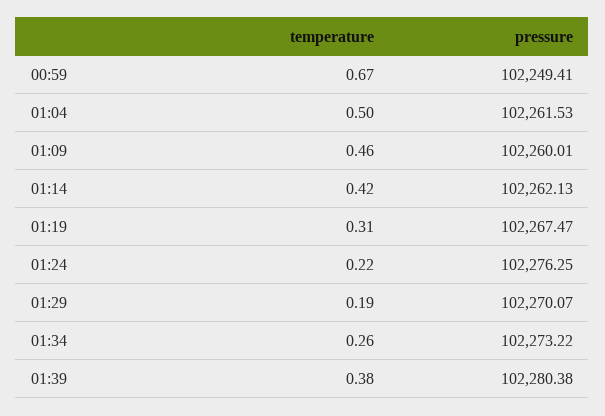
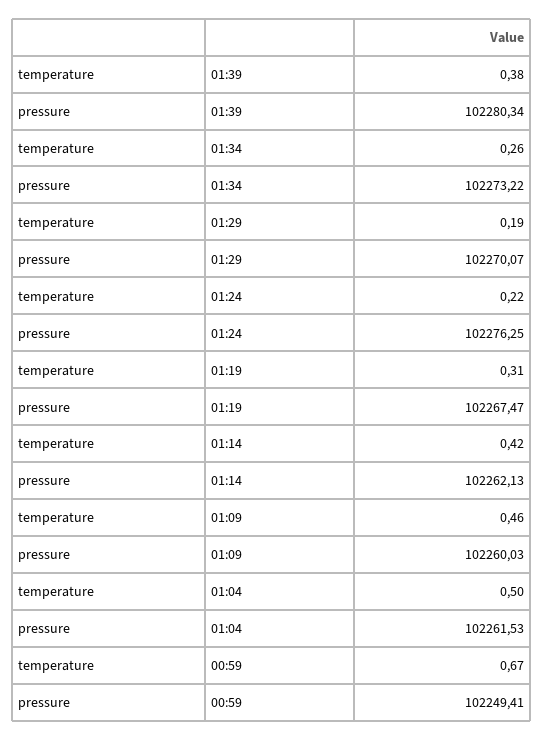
pressure, 01:09: 102260.01 -> 102260.03
pressure, 01:39: 102280.38 -> 102280.34

